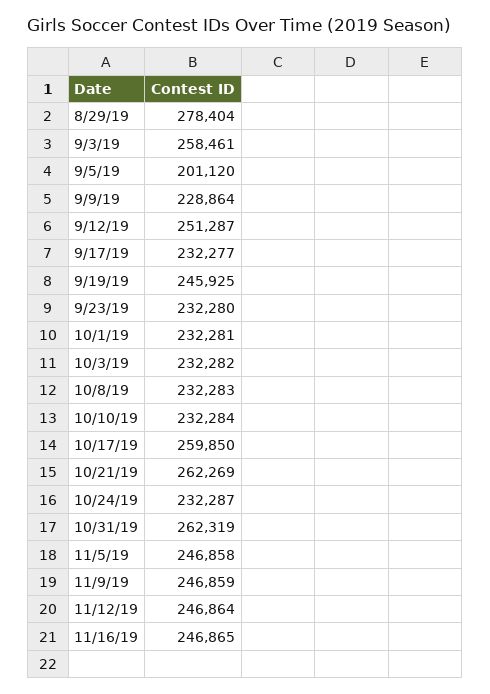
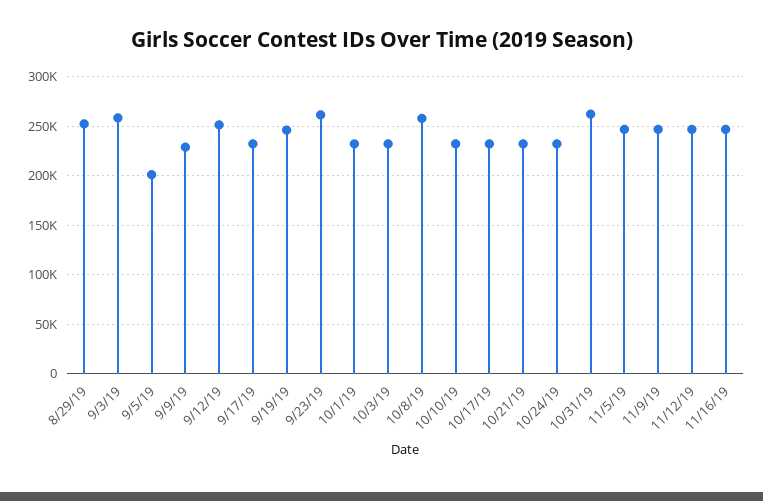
8/29/19: 278404 -> 250000
9/23/19: 232280 -> 260000
10/8/19: 232283 -> 260000
10/17/19: 259850 -> 230000
10/21/19: 262269 -> 230000

